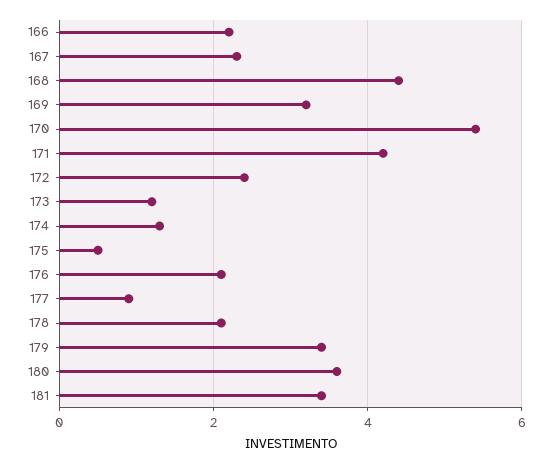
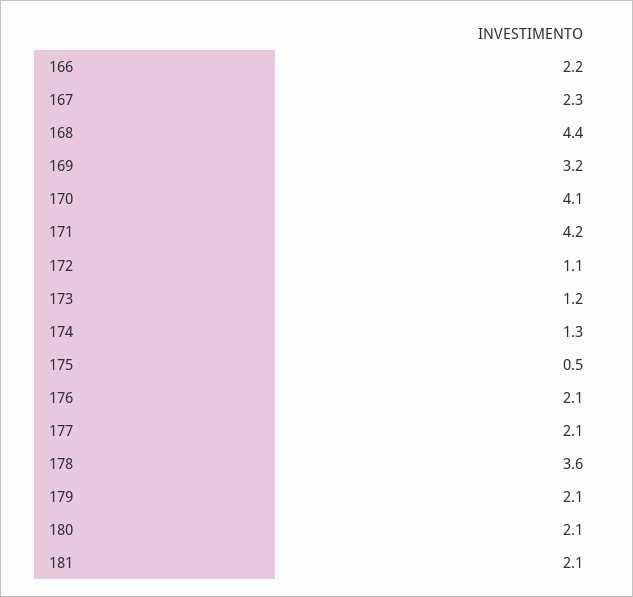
170: 5.5 -> 4.1
172: 2.5 -> 1.1
177: 1 -> 2.1
178: 2 -> 3.6
179: 3.5 -> 2.1
180: 3.5 -> 2.1
181: 3.5 -> 2.1

